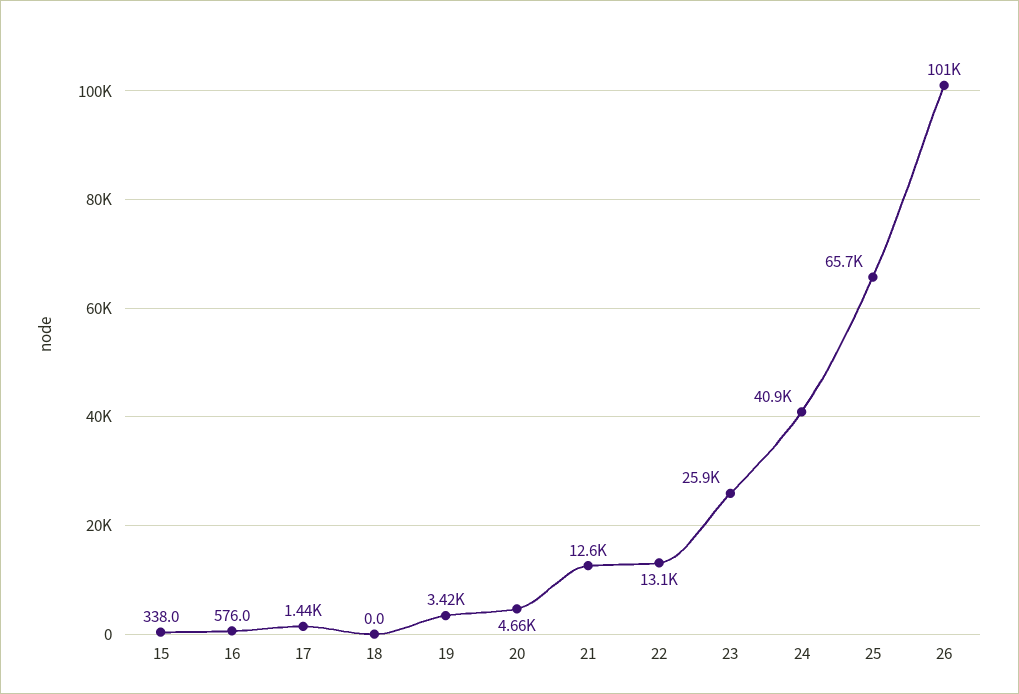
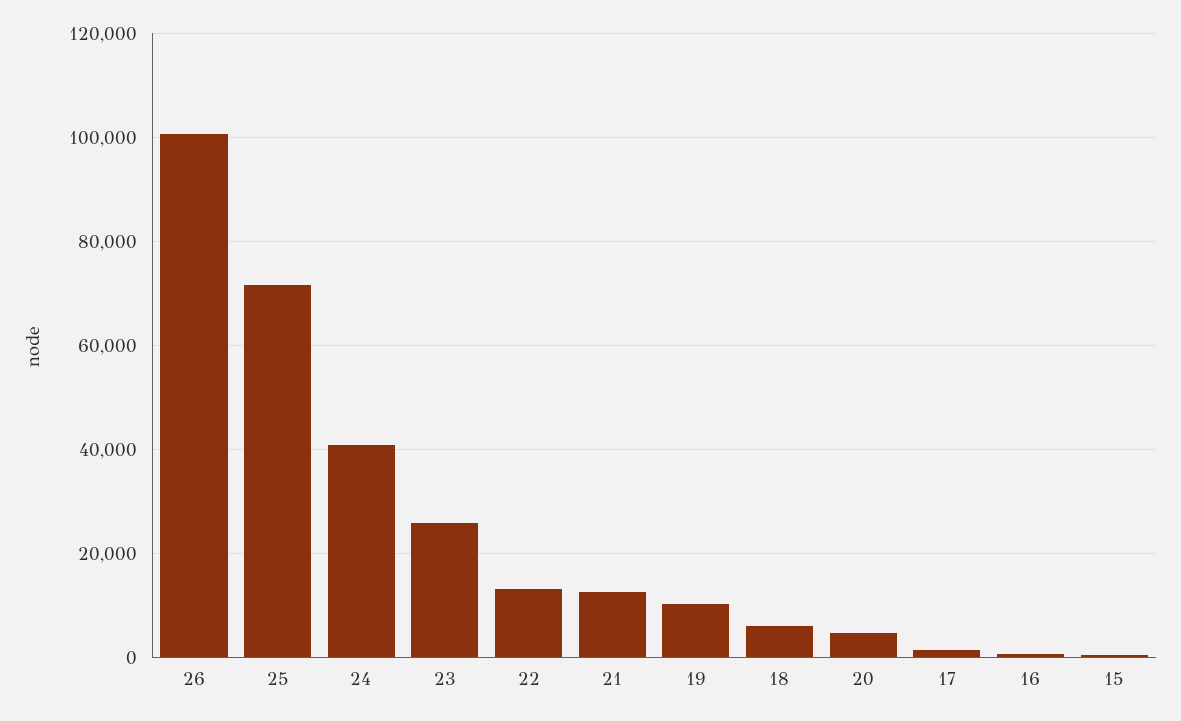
18: 0 -> 6000
19: 3420 -> 10000
25: 65700 -> 72000

